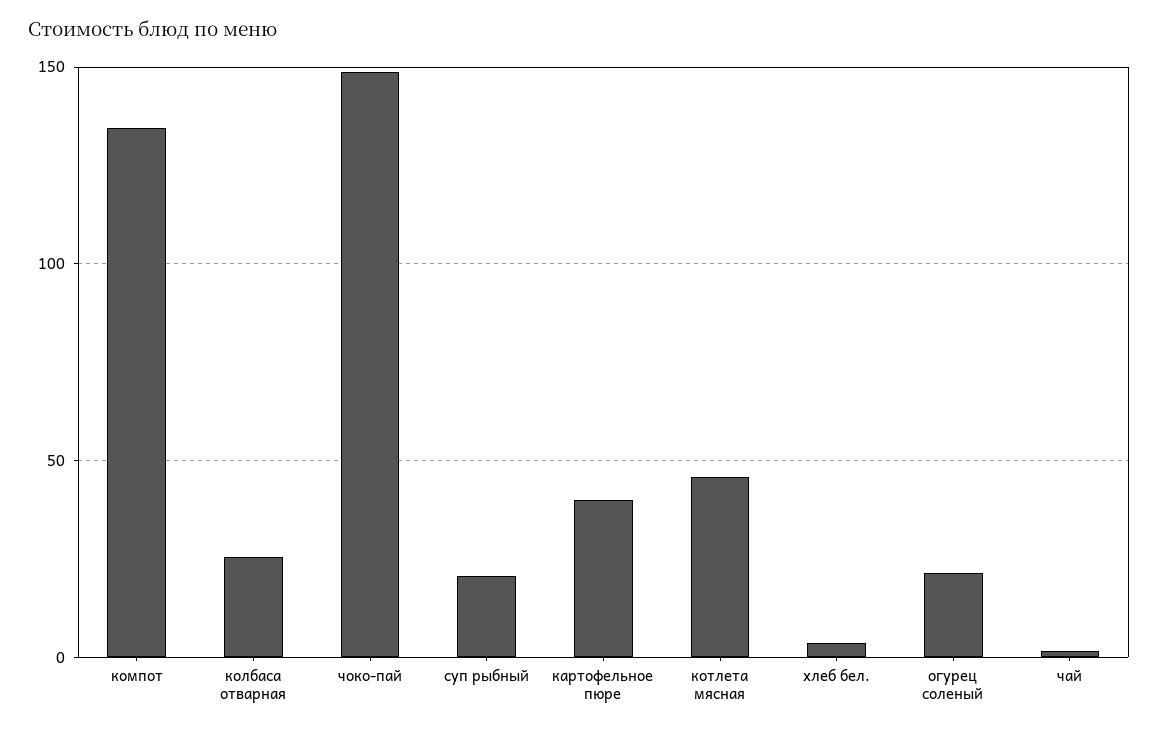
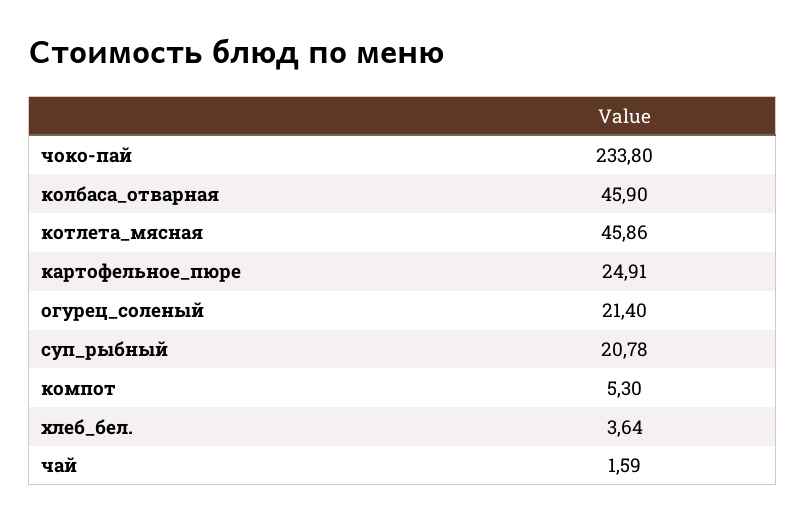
компот: 135 -> 5.3
колбаса отварная: 25 -> 45.9
чоко-пай: 150 -> 233.8
картофельное пюре: 40 -> 24.91

